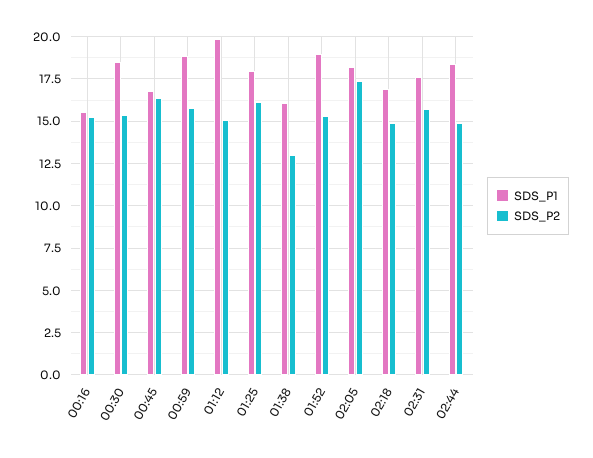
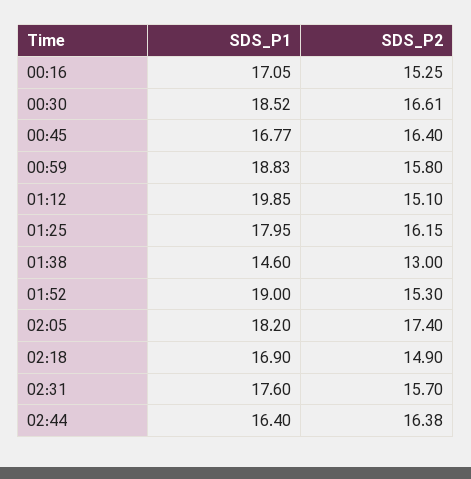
SDS_P1, 00:16: 15.5 -> 17.05
SDS_P2, 00:30: 15.5 -> 16.61
SDS_P1, 01:38: 16 -> 14.6
SDS_P1, 02:44: 18.5 -> 16.4
SDS_P2, 02:44: 15 -> 16.38

